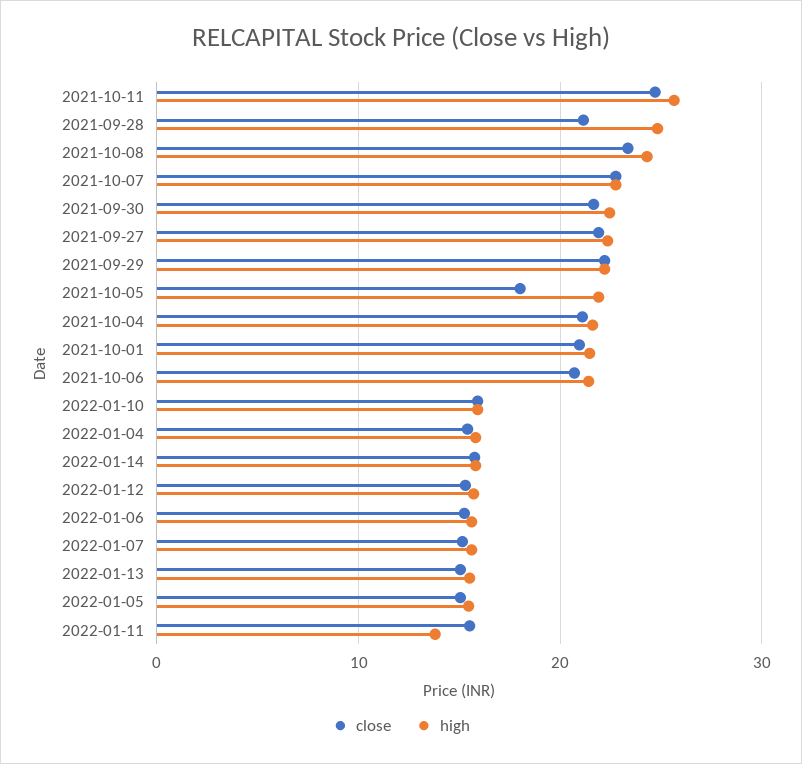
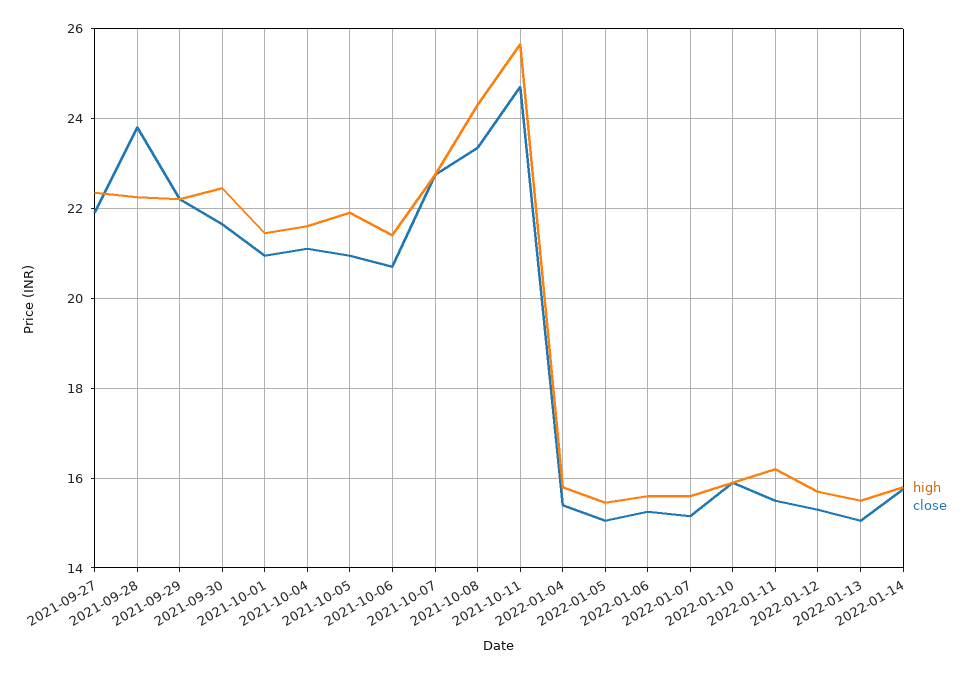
close, 2021-09-28: 21 -> 23.8
high, 2021-09-28: 25 -> 22.2
close, 2021-10-05: 18 -> 21
high, 2022-01-11: 14 -> 16.2

